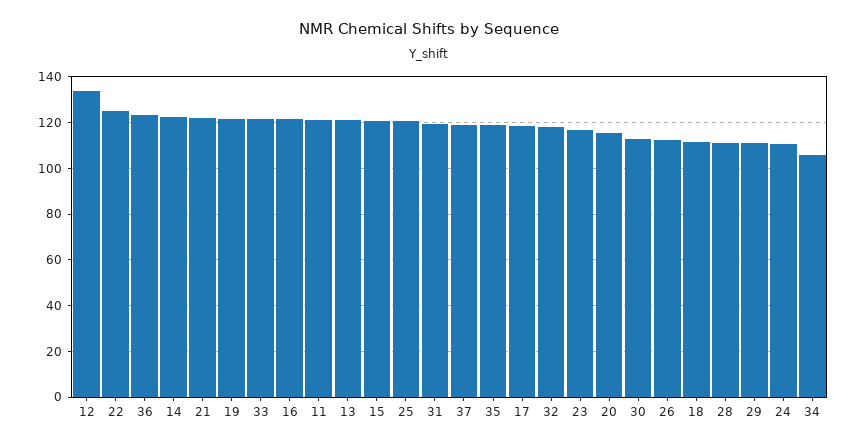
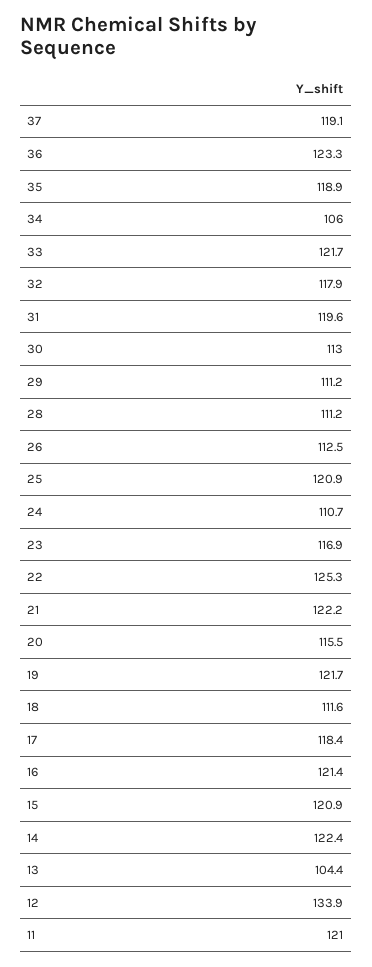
13: 120 -> 104.4

